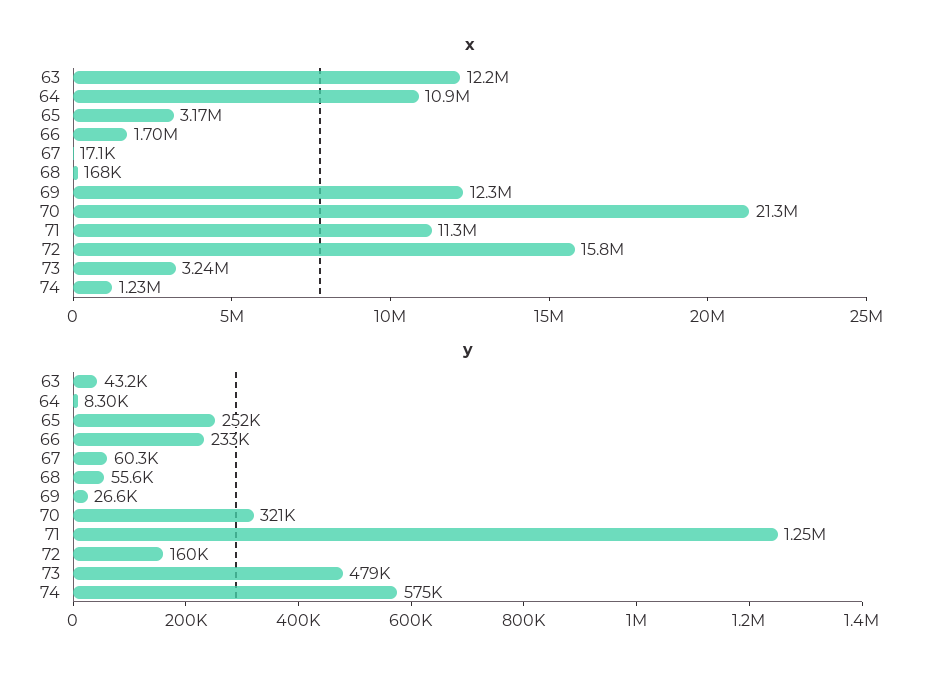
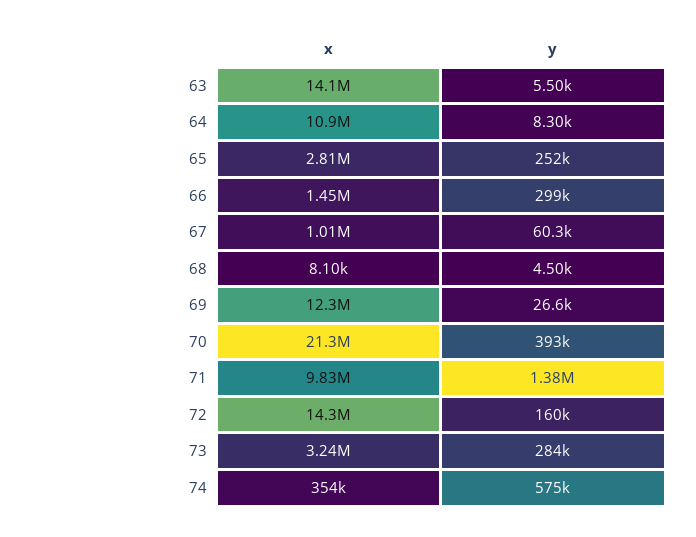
x, 63: 12200000 -> 14100000
x, 65: 3170000 -> 2810000
x, 66: 1700000 -> 1450000
x, 67: 17100 -> 1010000
x, 68: 168000 -> 8100
x, 71: 11300000 -> 9830000
x, 72: 15800000 -> 14300000
x, 74: 1230000 -> 354000
y, 63: 43200 -> 5500
y, 66: 233000 -> 299000
y, 68: 55600 -> 4500
y, 70: 321000 -> 393000
y, 71: 1250000 -> 1380000
y, 73: 479000 -> 284000

